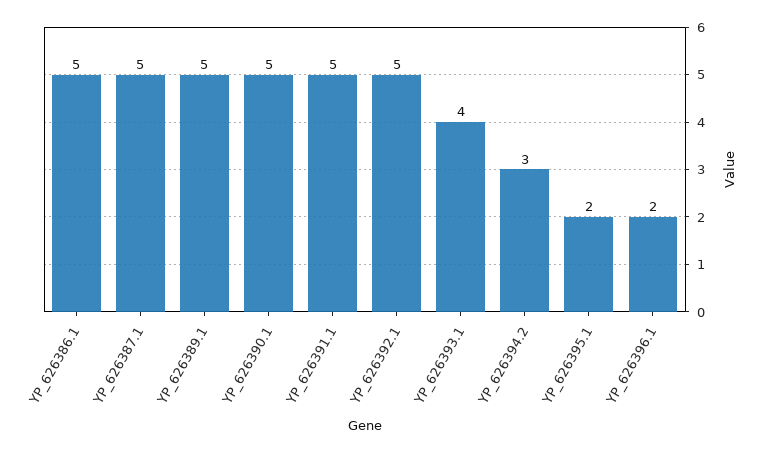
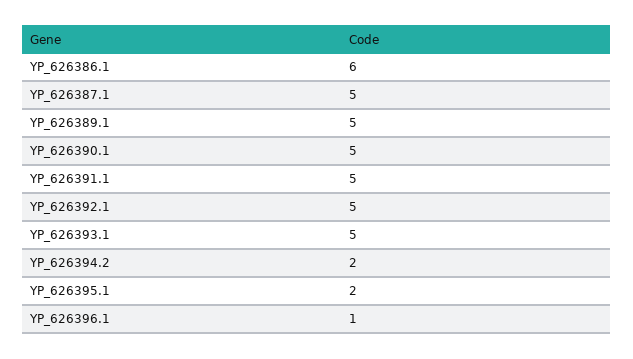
YP_626386.1: 5 -> 6
YP_626393.1: 4 -> 5
YP_626394.2: 3 -> 2
YP_626396.1: 2 -> 1

